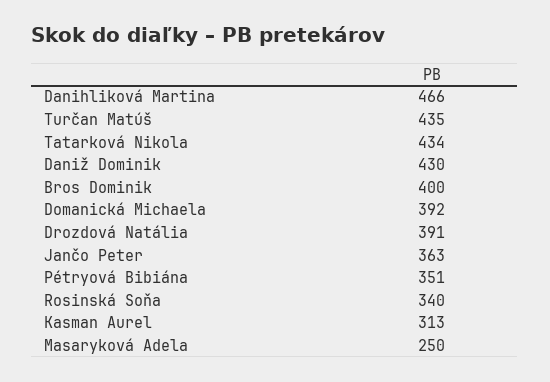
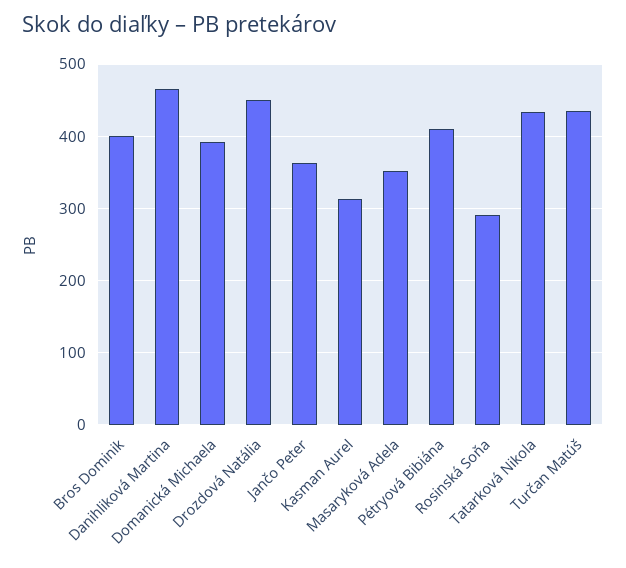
Daniž Dominik: 430 -> none
Drozdová Natália: 391 -> 450
Pétryová Bibiána: 351 -> 410
Rosinská Soňa: 340 -> 290
Masaryková Adela: 250 -> 350

